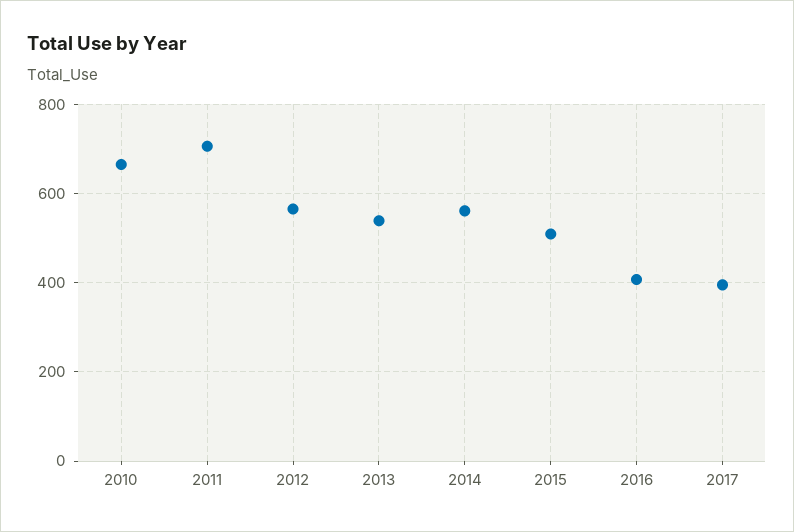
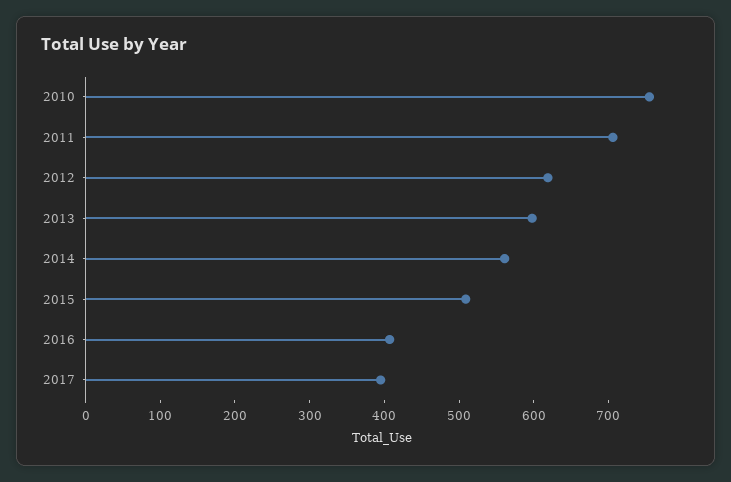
2010: 660 -> 760
2012: 560 -> 620
2013: 540 -> 600

